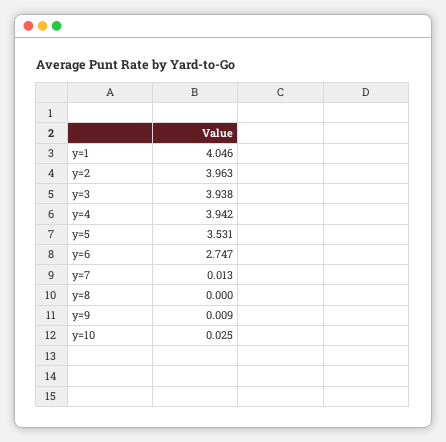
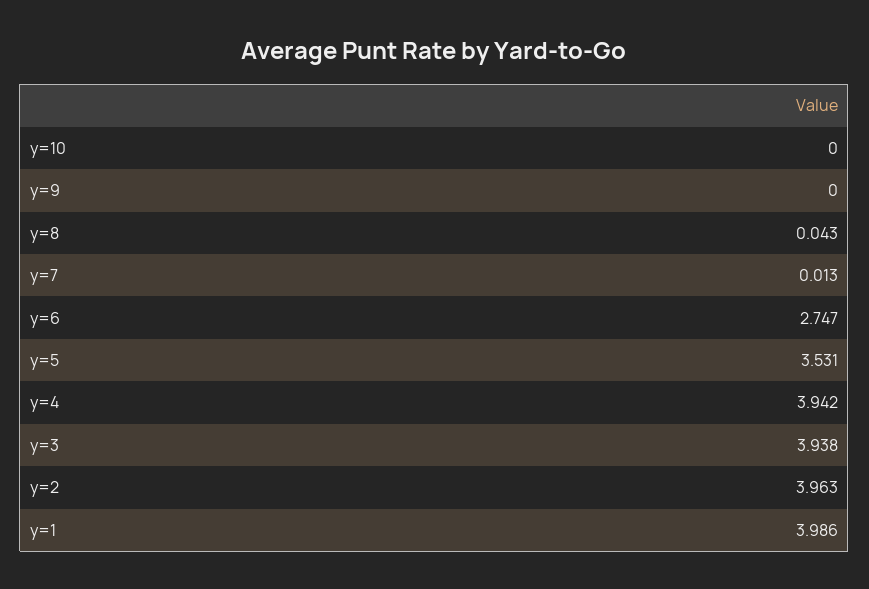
y=1: 4.046 -> 3.986
y=8: 0 -> 0.043
y=9: 0.009 -> 0
y=10: 0.025 -> 0

